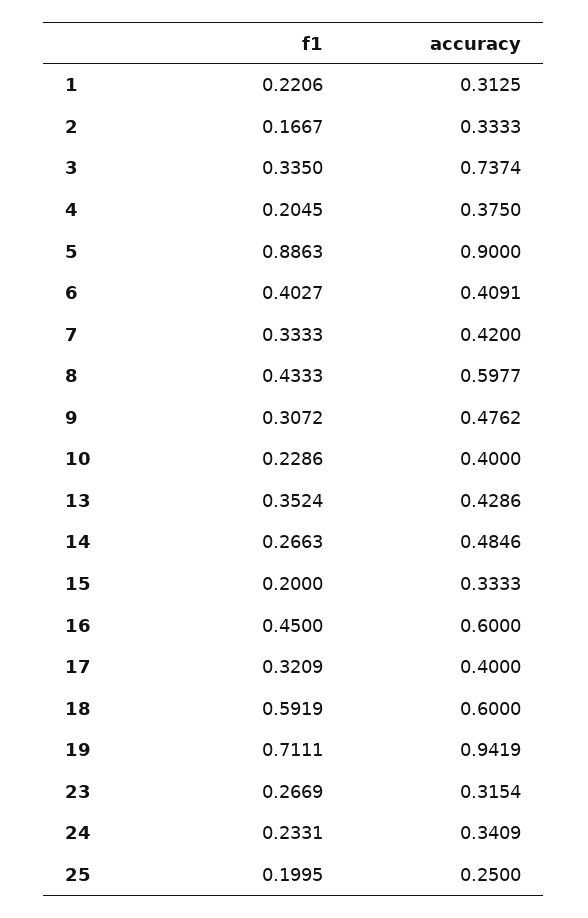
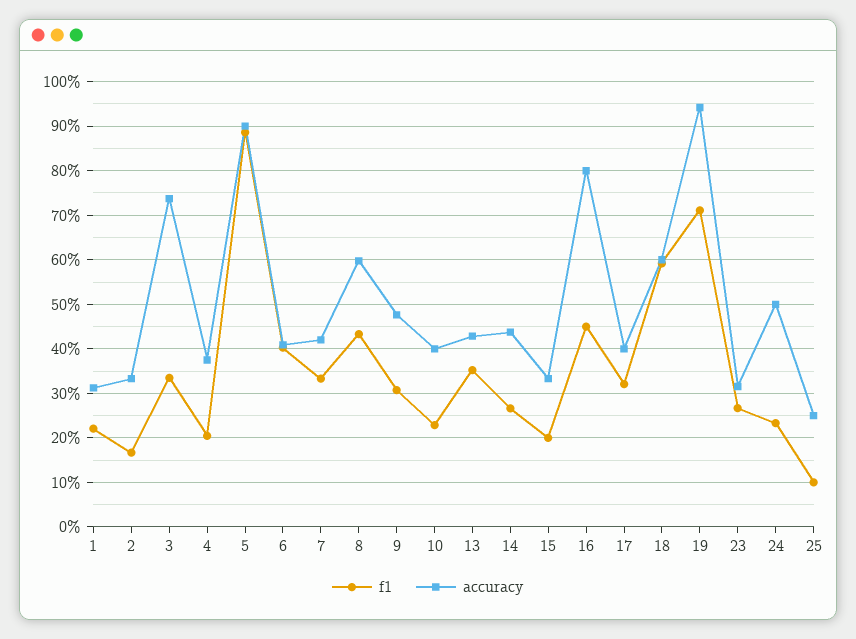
accuracy, 14: 0.4846 -> 0.44
accuracy, 16: 0.6 -> 0.8
accuracy, 24: 0.3409 -> 0.5
f1, 25: 0.1995 -> 0.1

